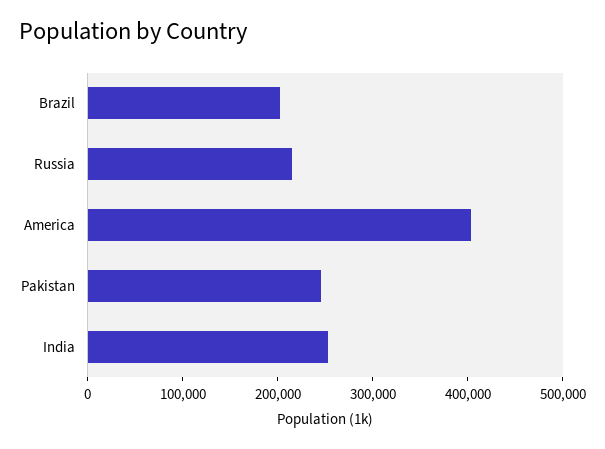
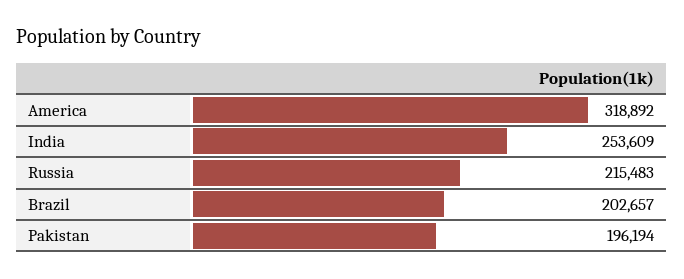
America: 400000 -> 318892
Pakistan: 240000 -> 196194

